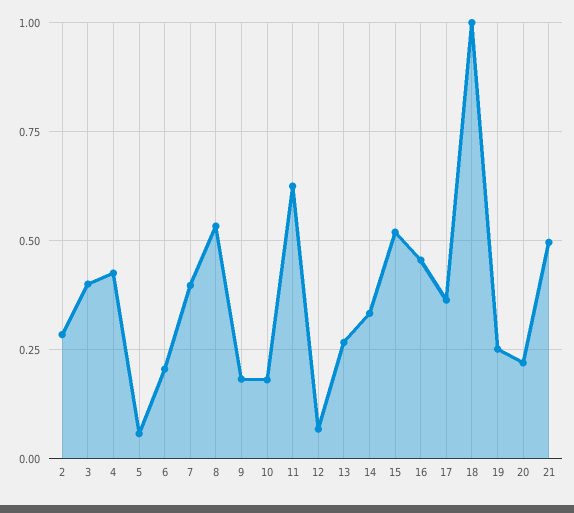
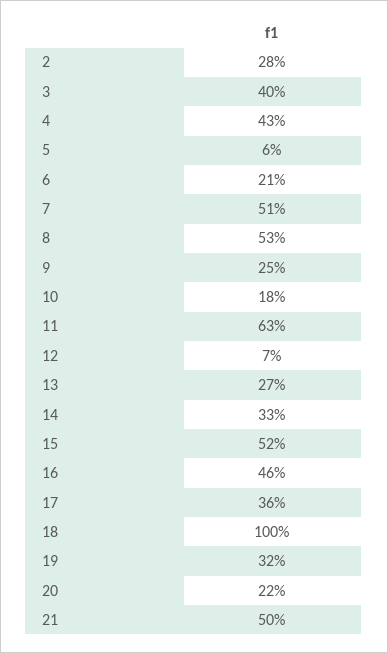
7: 0.4 -> 0.51
9: 0.175 -> 0.25
19: 0.25 -> 0.32

